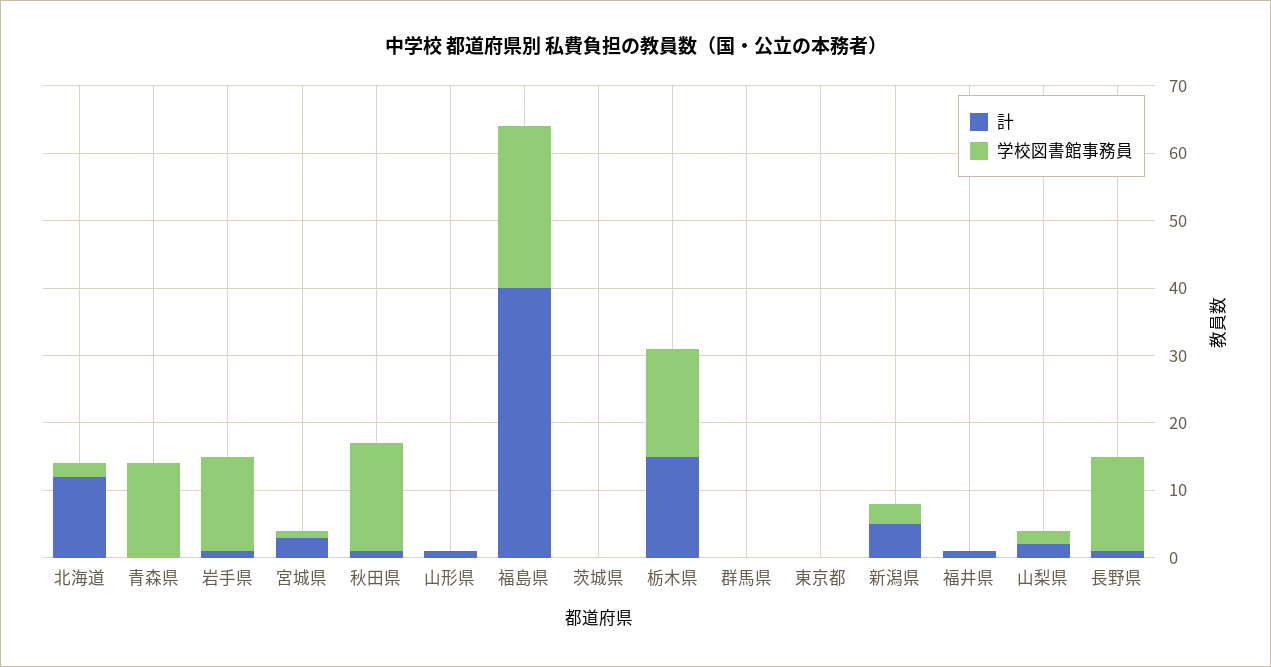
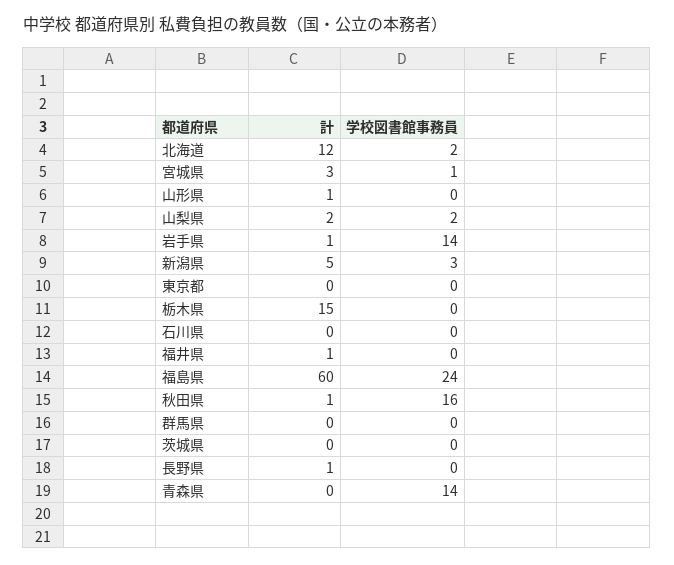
計, 福島県: 40 -> 60
学校図書館事務員, 栃木県: 15 -> 0
学校図書館事務員, 長野県: 15 -> 0
計, 石川県: none -> 0
学校図書館事務員, 石川県: none -> 0

